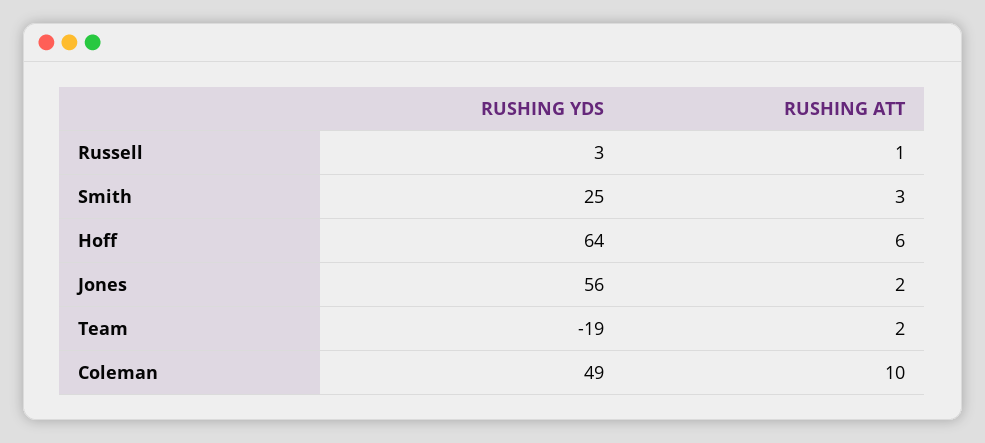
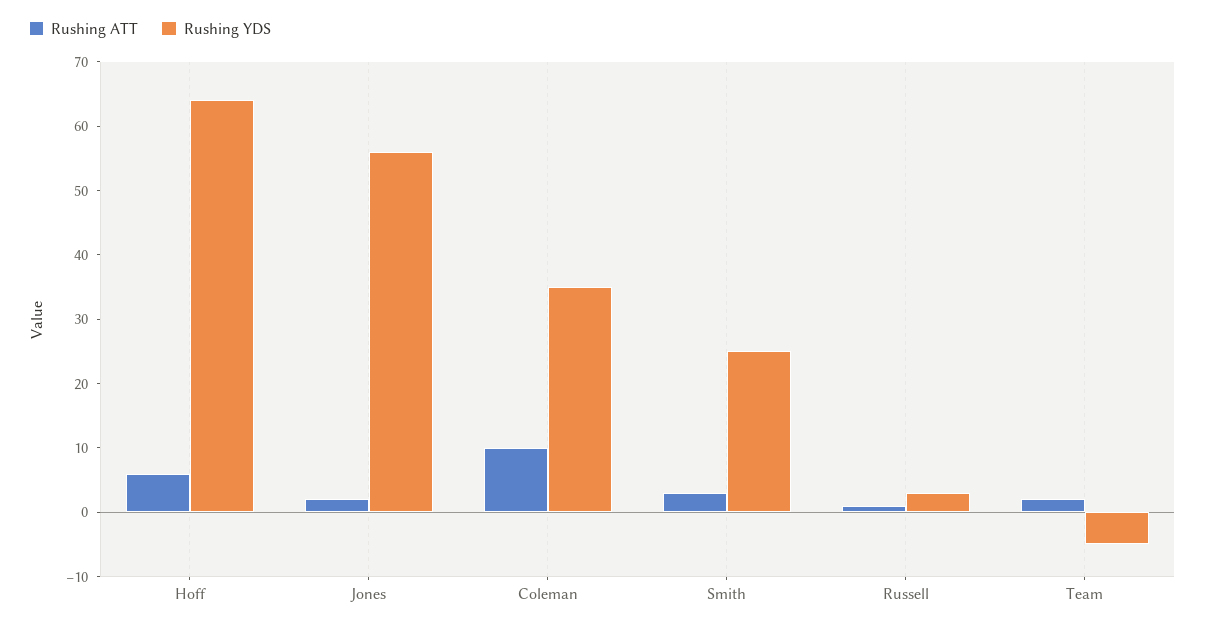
RUSHING YDS, Team: -19 -> -5
RUSHING YDS, Coleman: 49 -> 35

